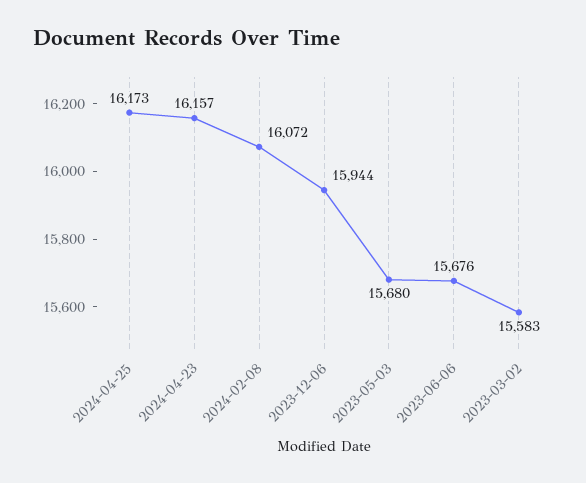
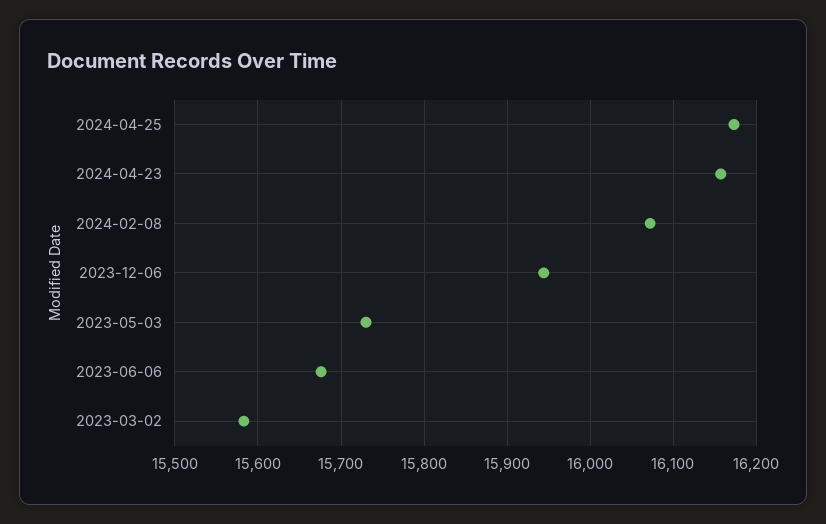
2023-05-03: 15680 -> 15730

